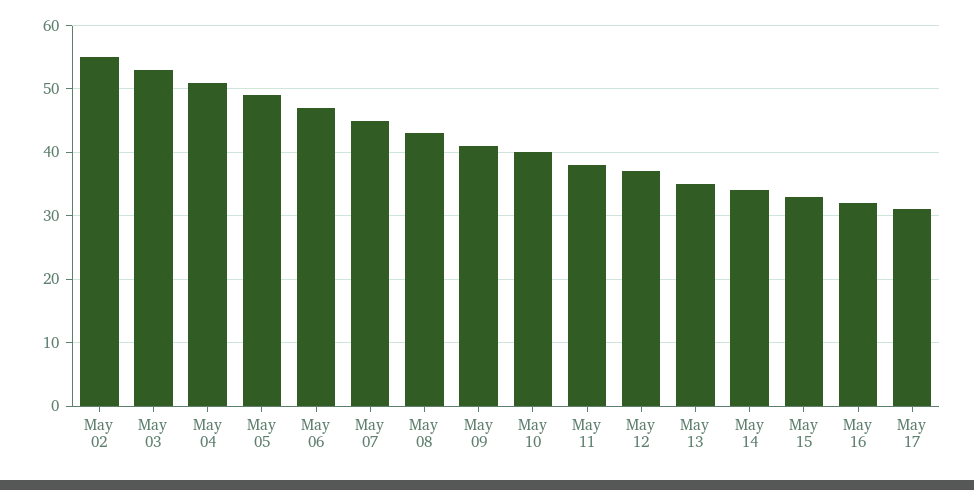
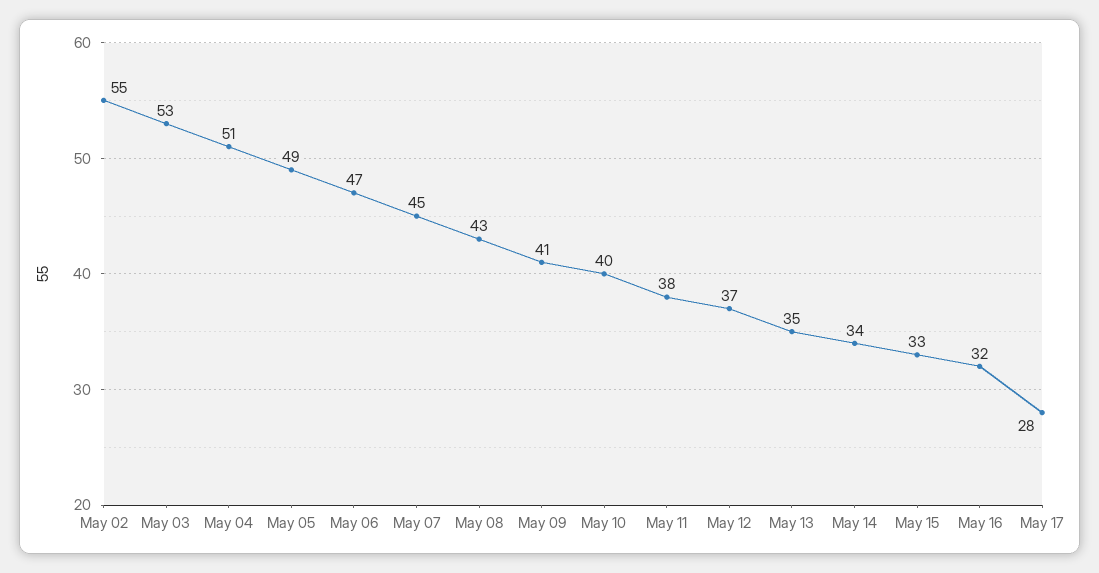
May 17: 31 -> 28

